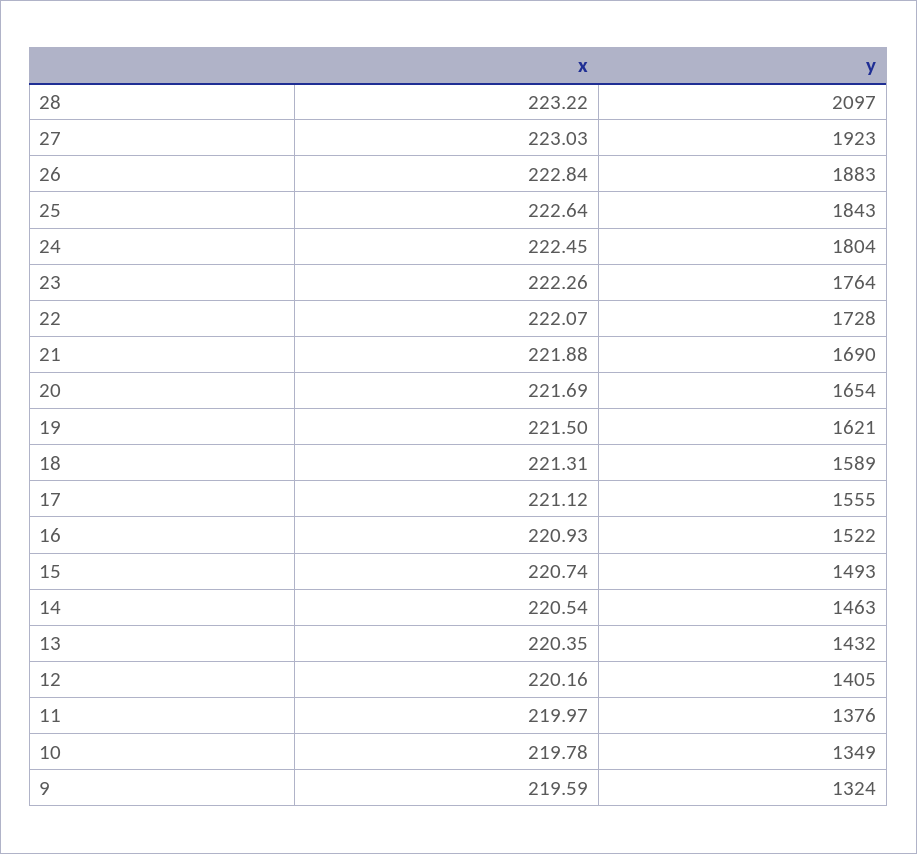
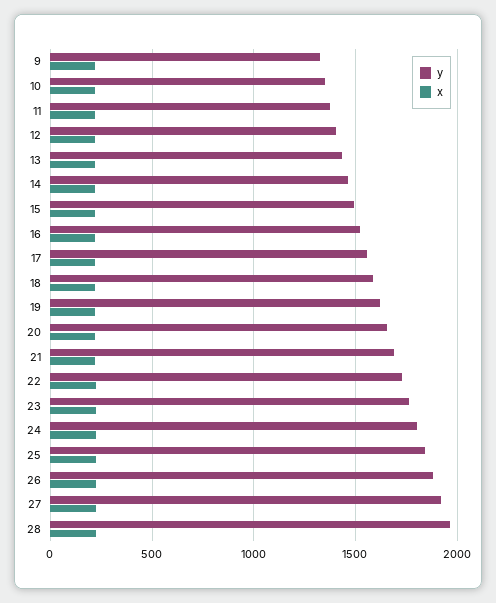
y, 28: 2097 -> 1950

